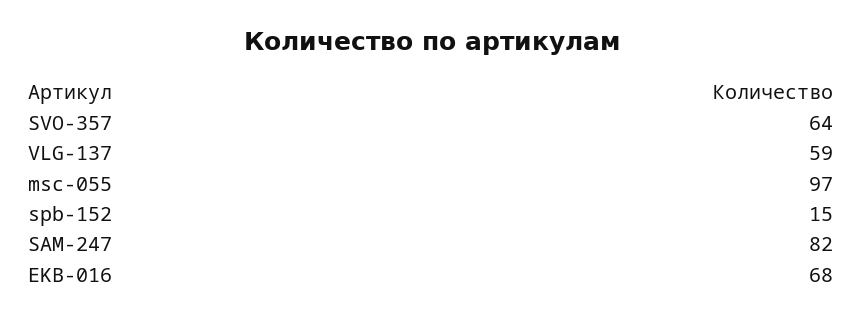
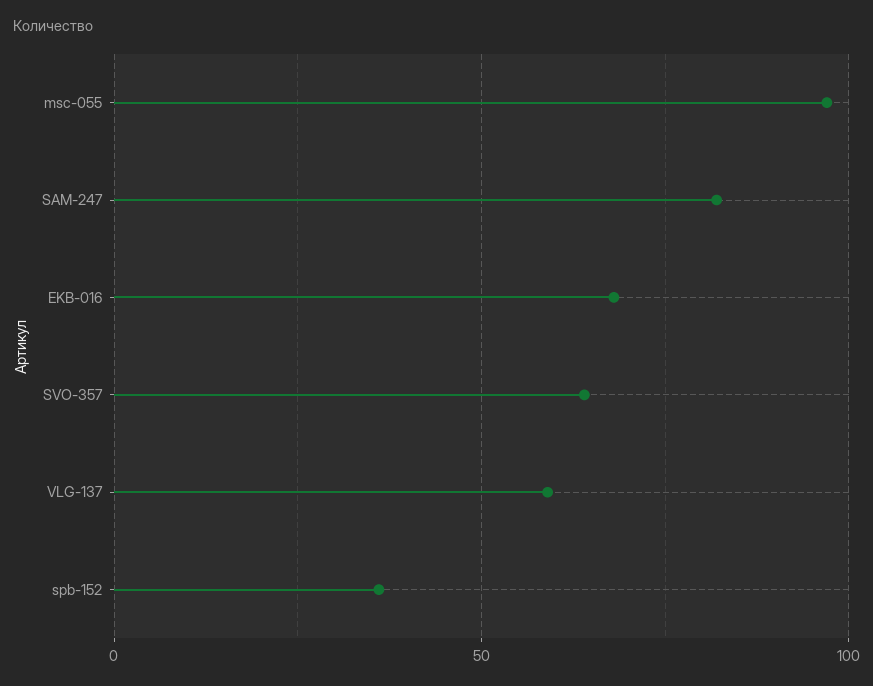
spb-152: 15 -> 35

